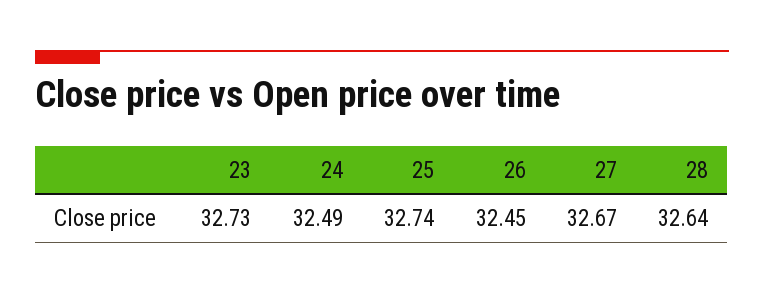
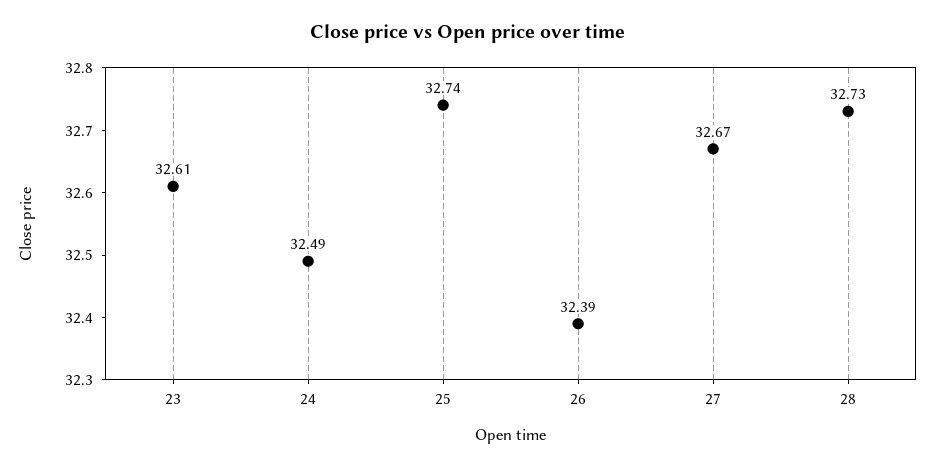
23: 32.73 -> 32.61
26: 32.45 -> 32.39
28: 32.64 -> 32.73

